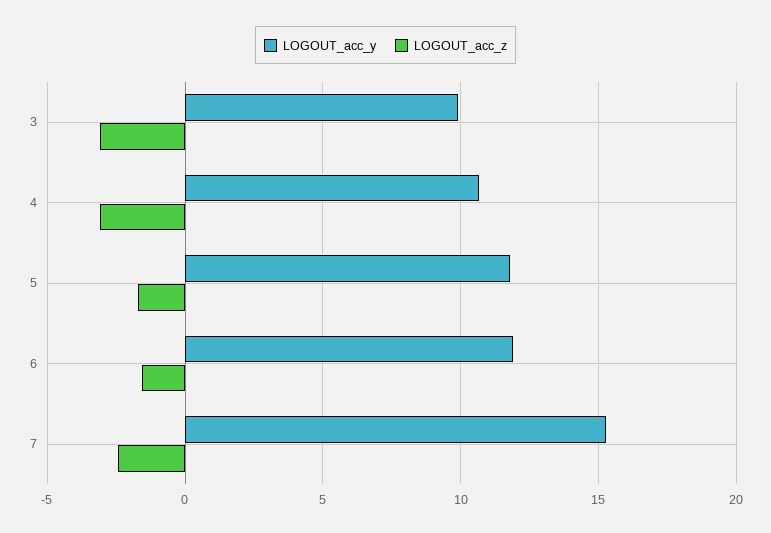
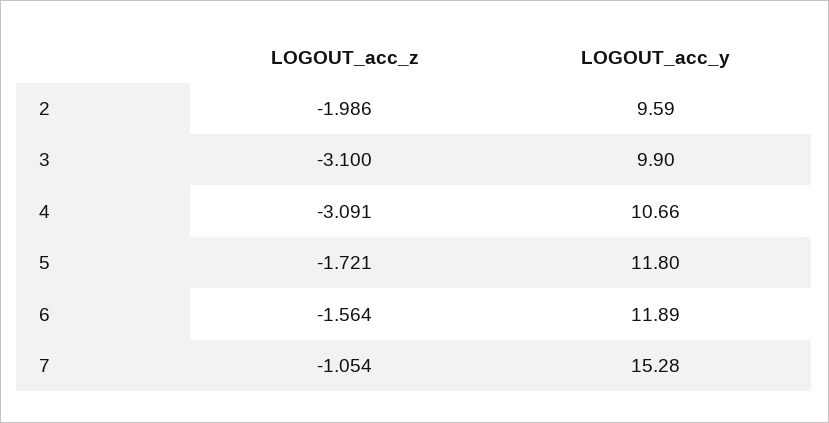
LOGOUT_acc_z, 7: -2.5 -> -1.054
LOGOUT_acc_z, 2: none -> -1.986
LOGOUT_acc_y, 2: none -> 9.59

